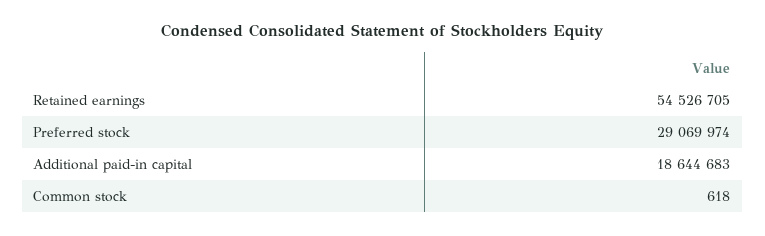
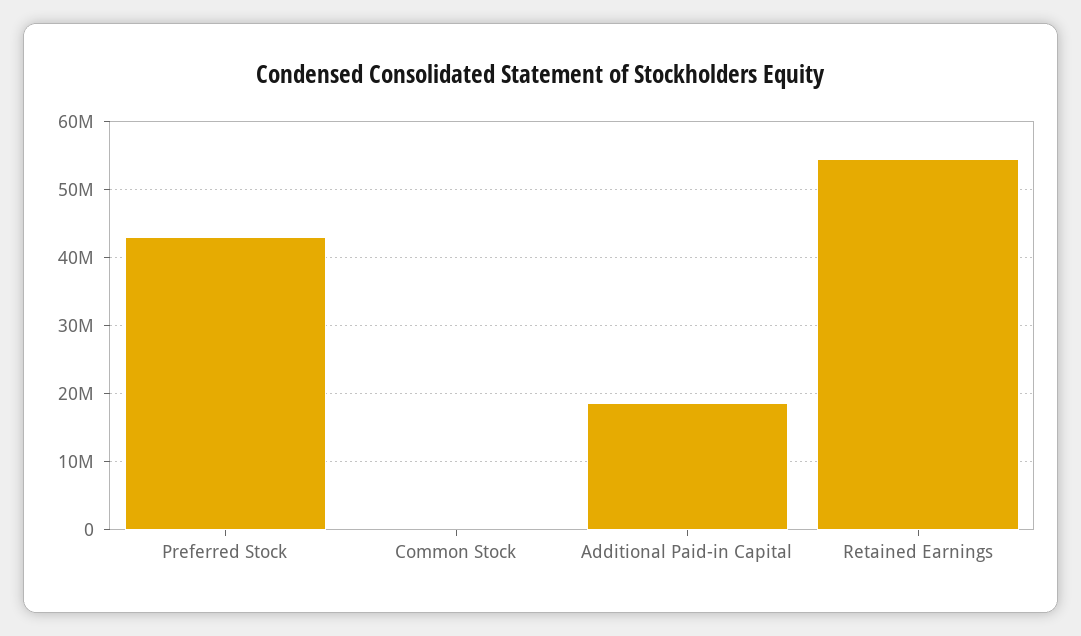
Preferred stock: 29069974 -> 43000000

